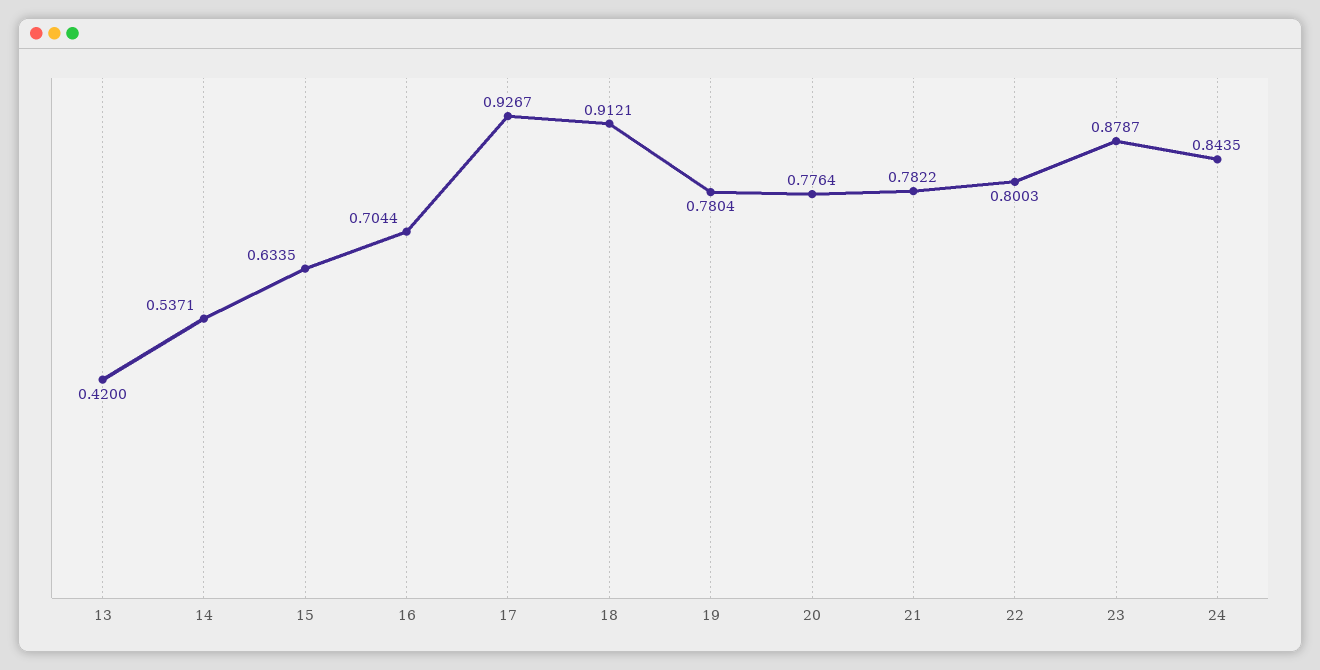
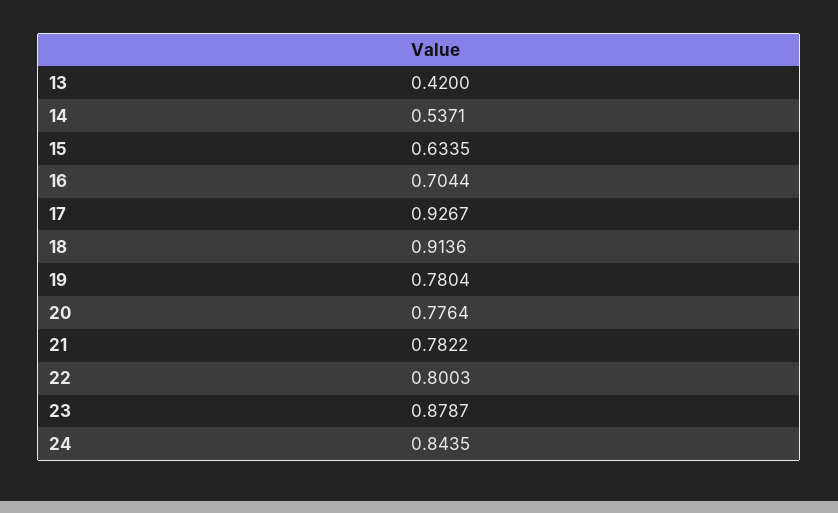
18: 0.9121 -> 0.9136

